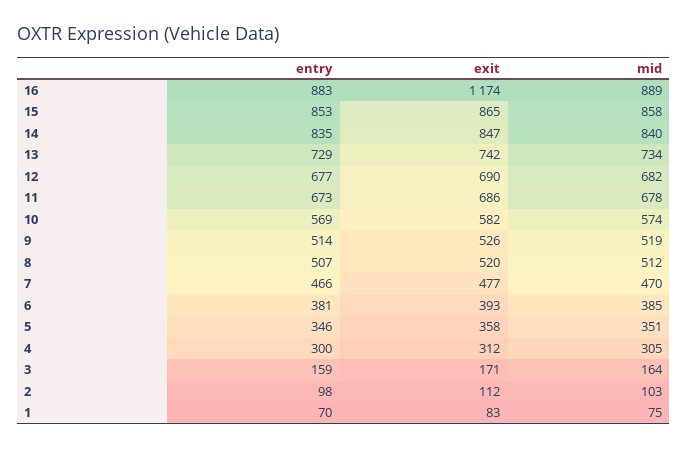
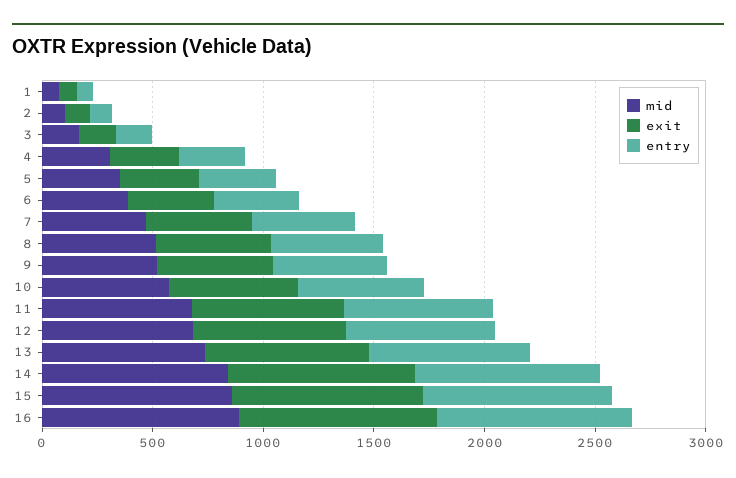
exit, 16: 1174 -> 900

